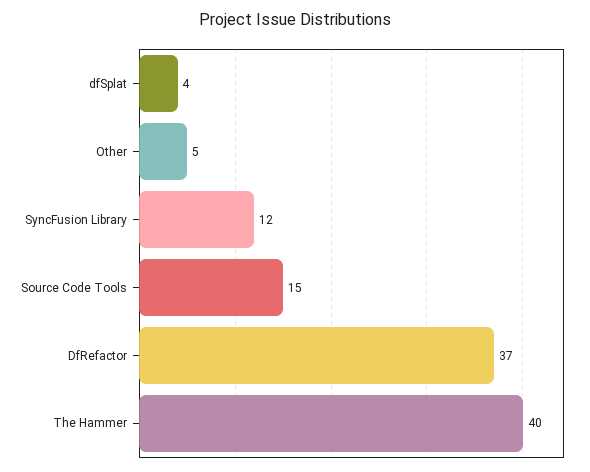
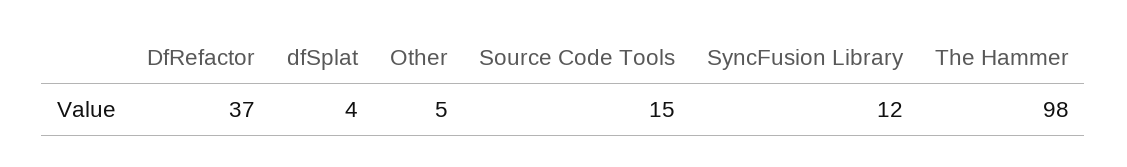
The Hammer: 40 -> 98

